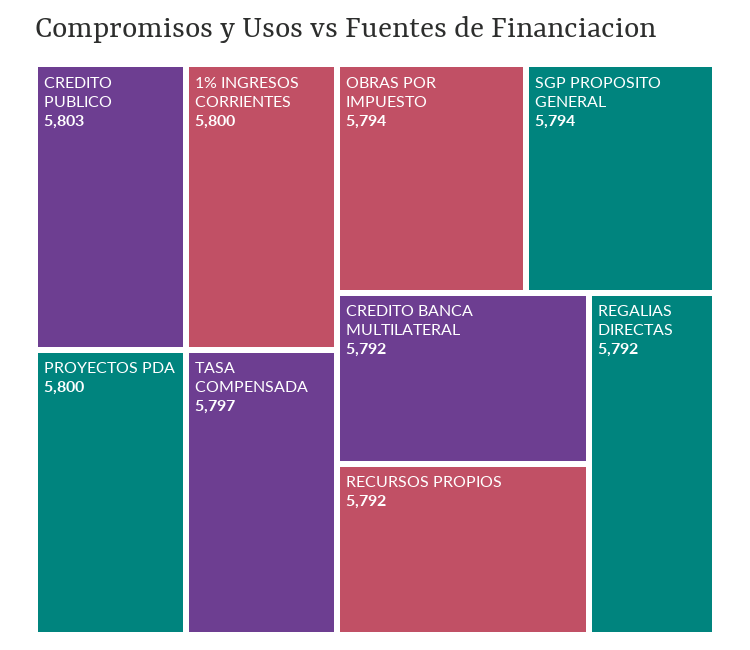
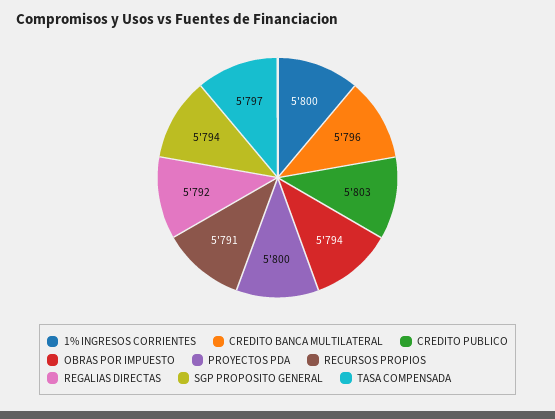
CREDITO BANCA MULTILATERAL: 5792 -> 5796
RECURSOS PROPIOS: 5792 -> 5791

